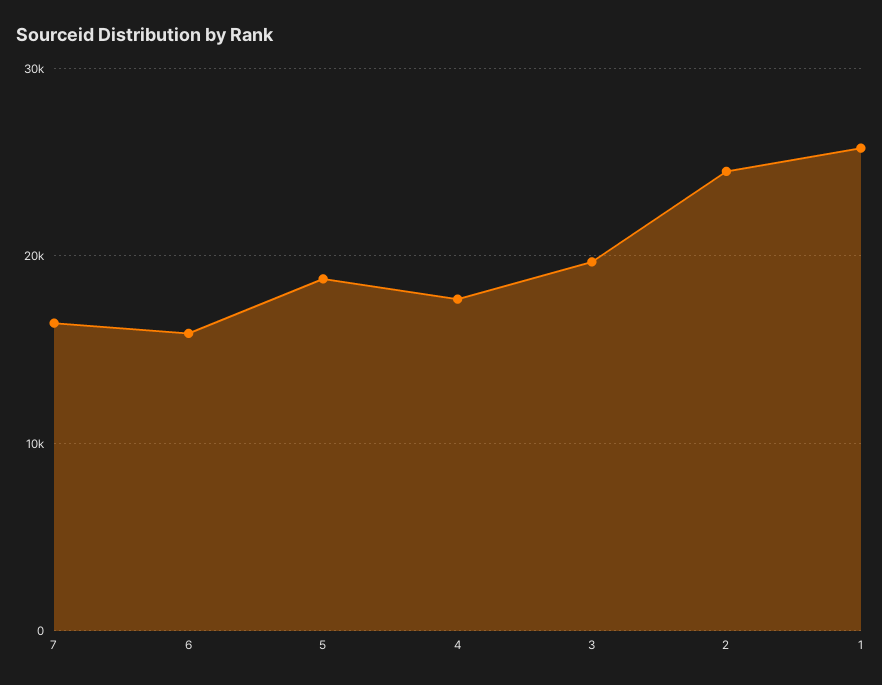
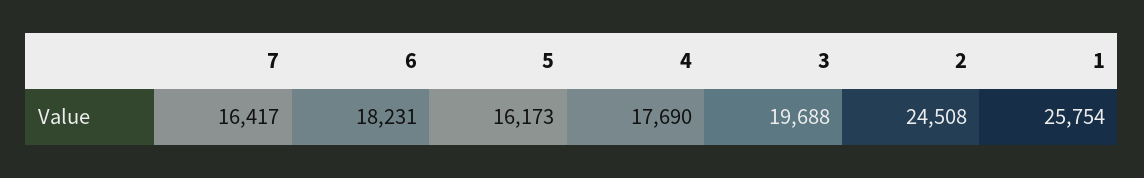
6: 16000 -> 18231
5: 19000 -> 16173

